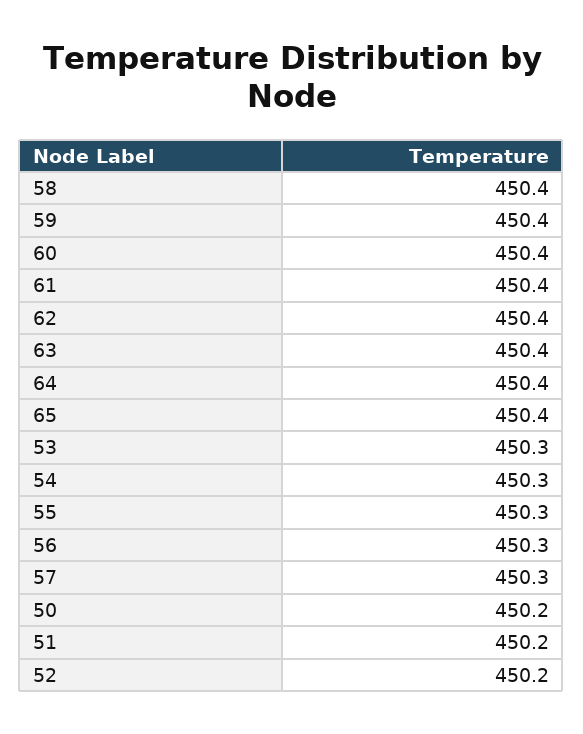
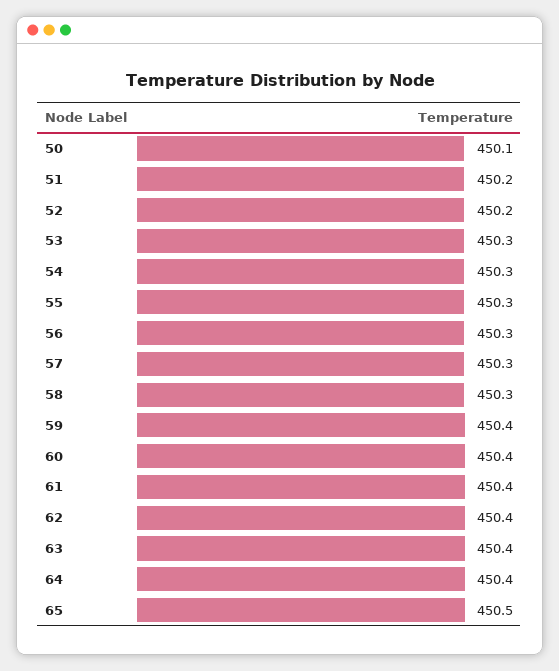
58: 450.4 -> 450.3
65: 450.4 -> 450.5
50: 450.2 -> 450.1

